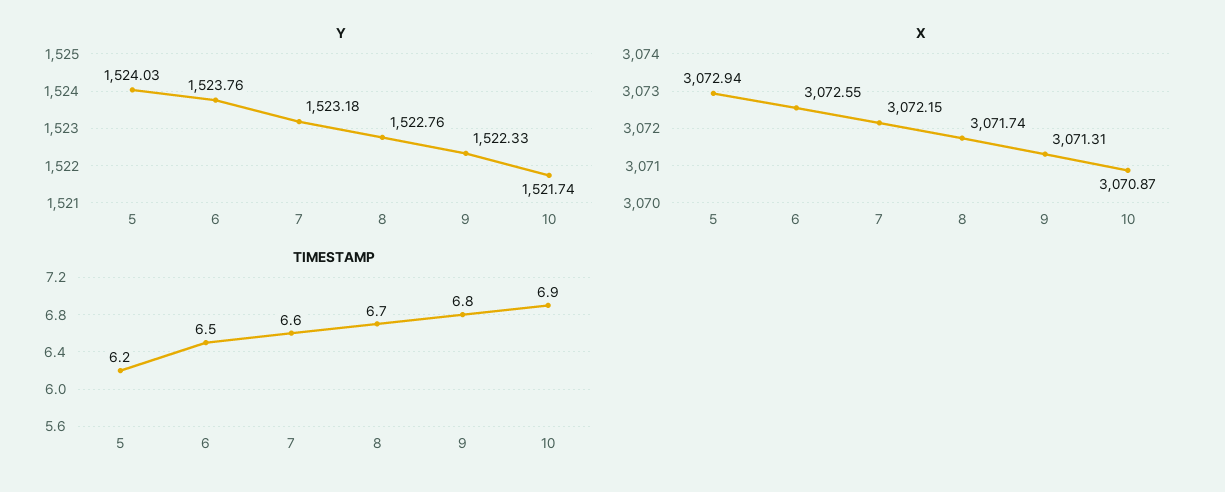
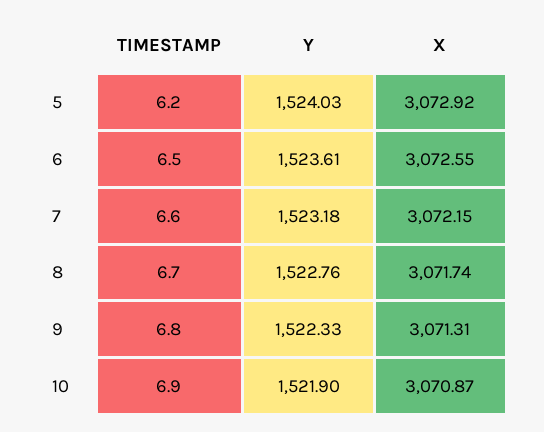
Y, 6: 1523.76 -> 1523.61
Y, 10: 1521.74 -> 1521.9
X, 5: 3072.94 -> 3072.92

